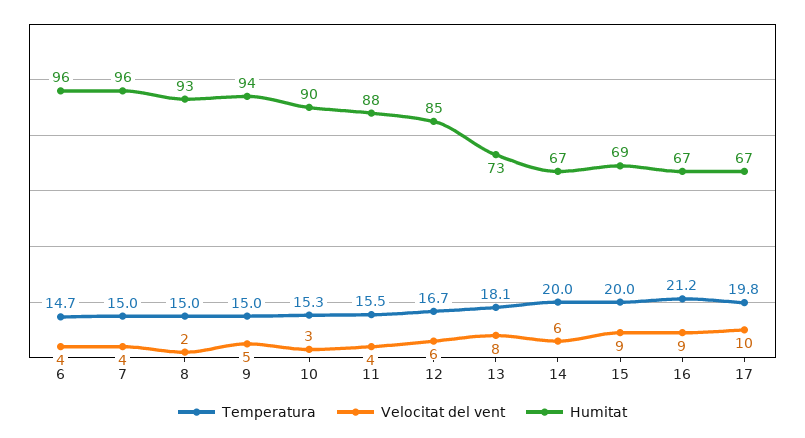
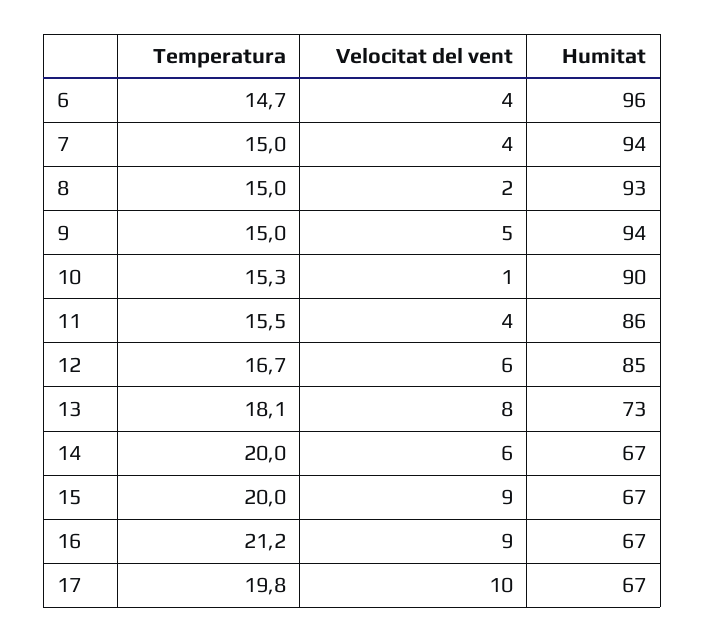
Humitat, 7: 96 -> 94
Velocitat del vent, 10: 3 -> 1
Humitat, 11: 88 -> 86
Humitat, 15: 69 -> 67

